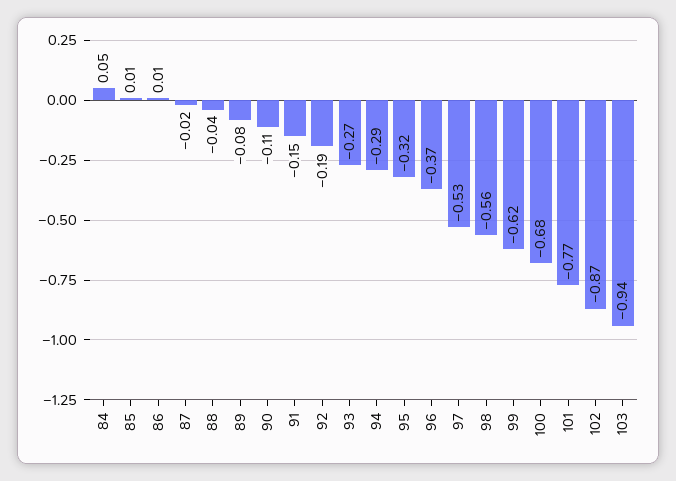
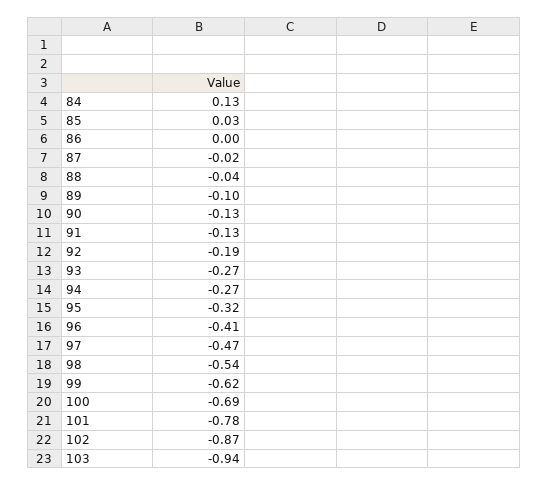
84: 0.05 -> 0.13
85: 0.01 -> 0.03
86: 0.01 -> 0
89: -0.08 -> -0.1
90: -0.11 -> -0.13
91: -0.15 -> -0.13
94: -0.29 -> -0.27
96: -0.37 -> -0.41
97: -0.53 -> -0.47
98: -0.56 -> -0.54
100: -0.68 -> -0.69
101: -0.77 -> -0.78

